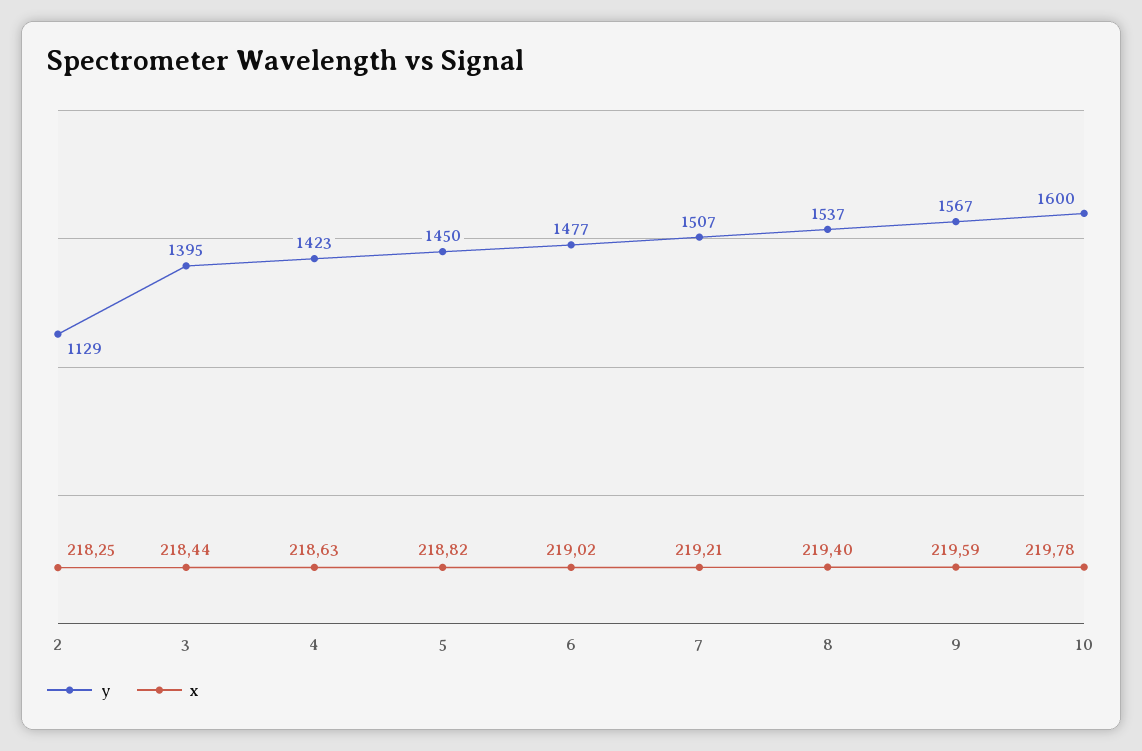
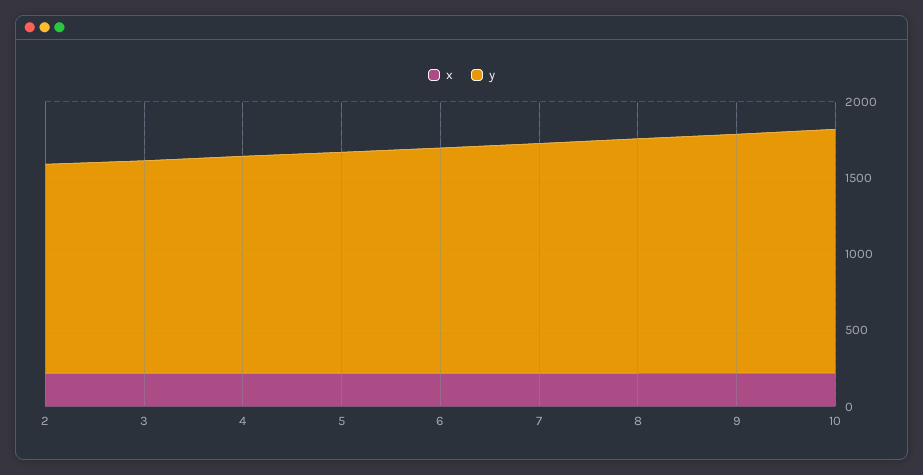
y, 2: 1129 -> 1400

